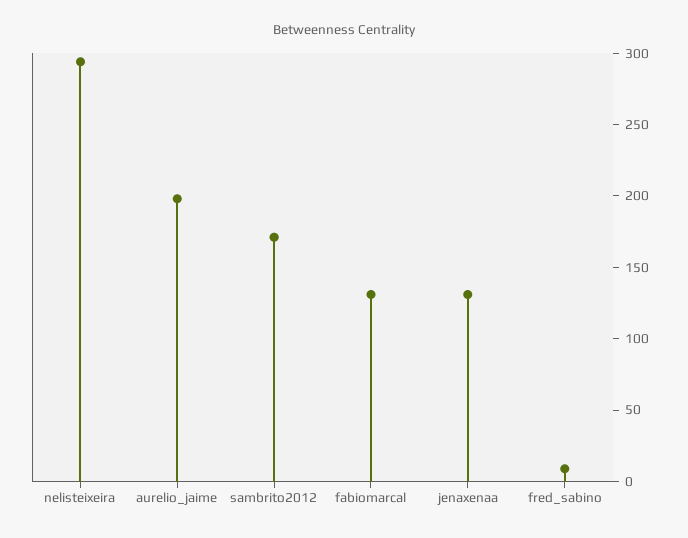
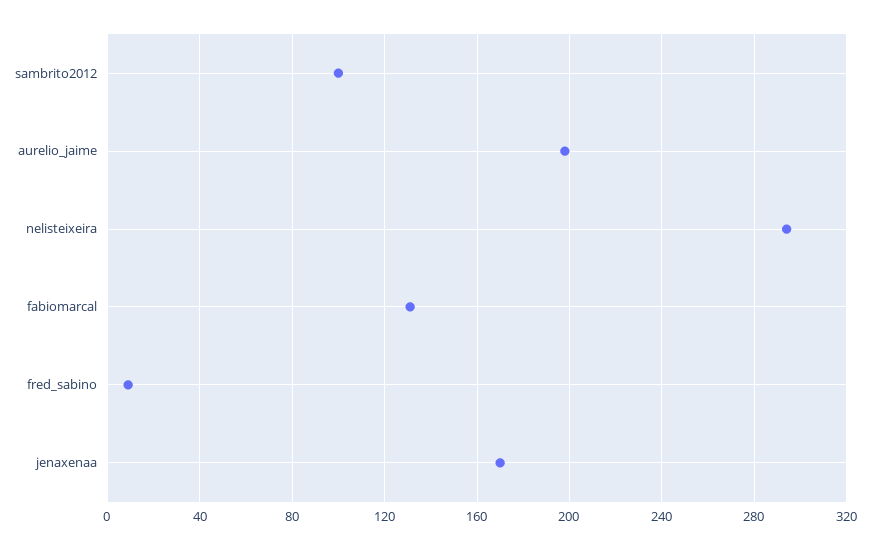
sambrito2012: 170 -> 100
jenaxenaa: 130 -> 170

